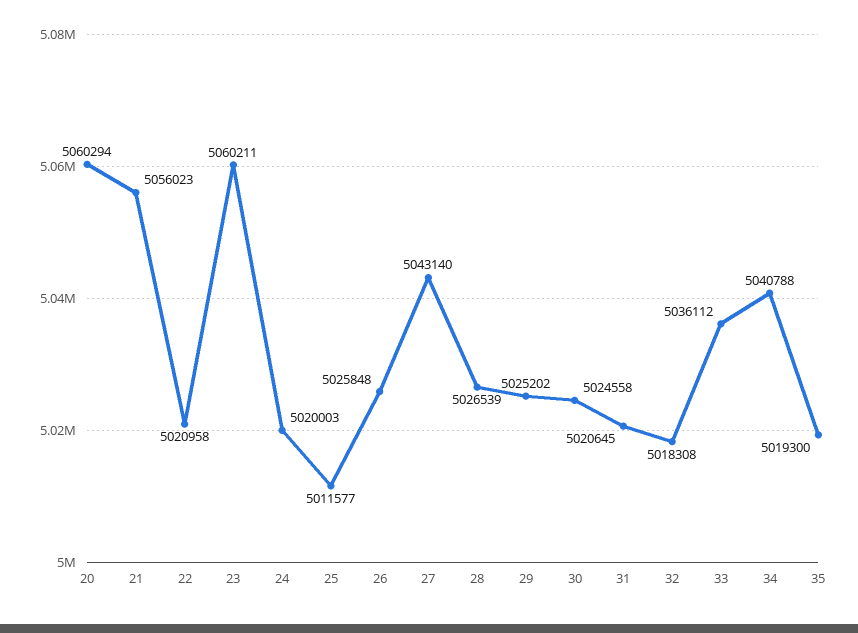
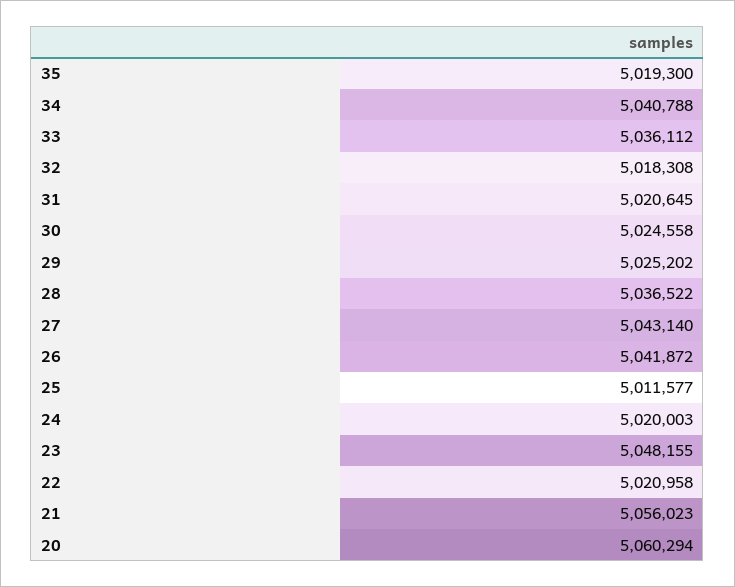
23: 5060211 -> 5048155
26: 5025848 -> 5041872
28: 5026539 -> 5036522

